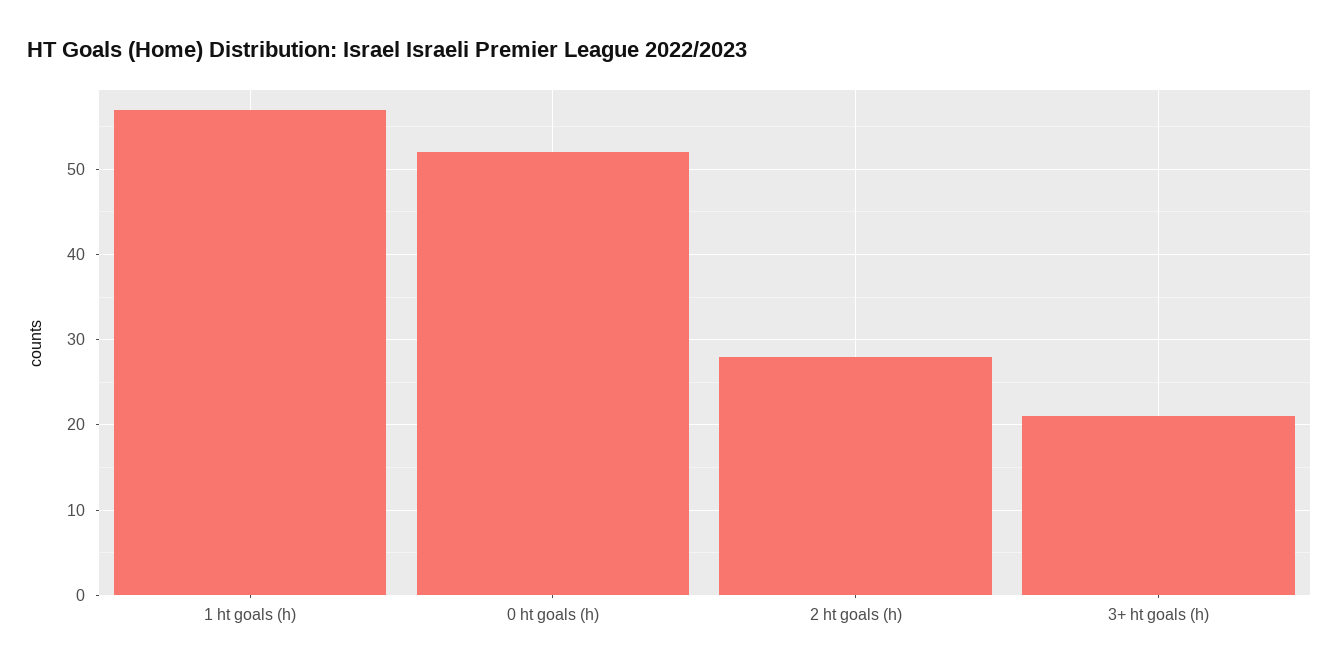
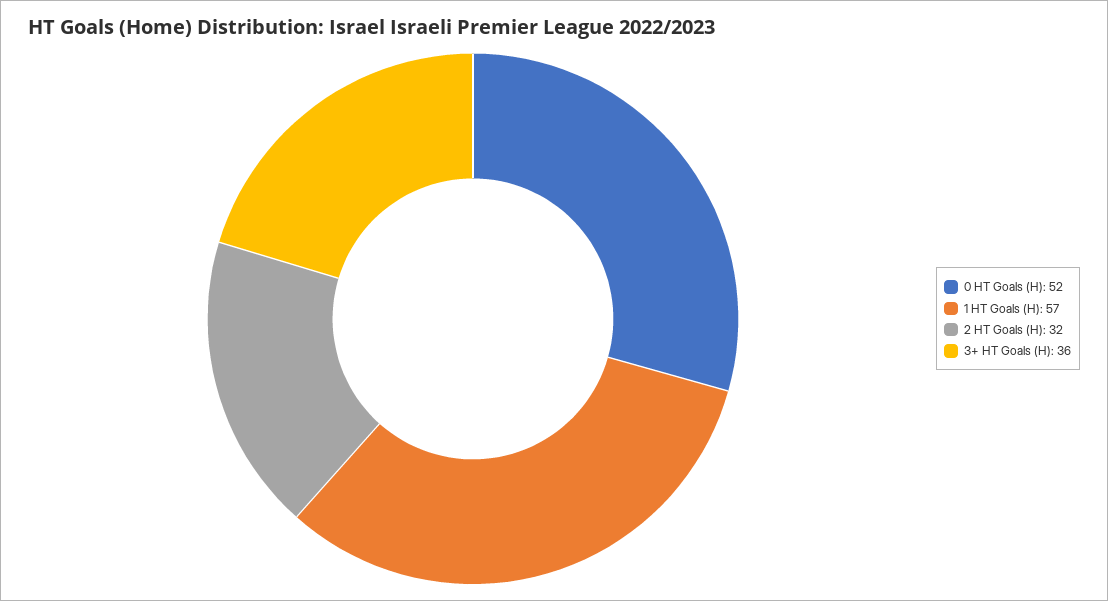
2 ht goals (h): 28 -> 32
3+ ht goals (h): 21 -> 36

